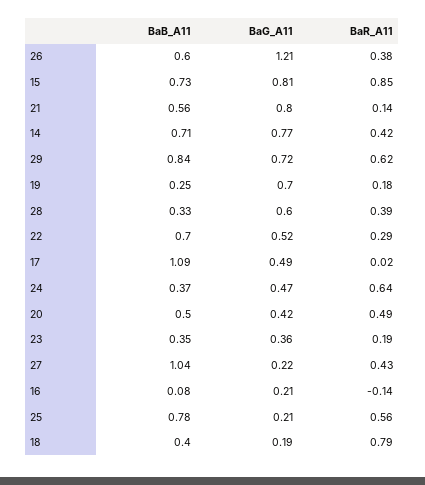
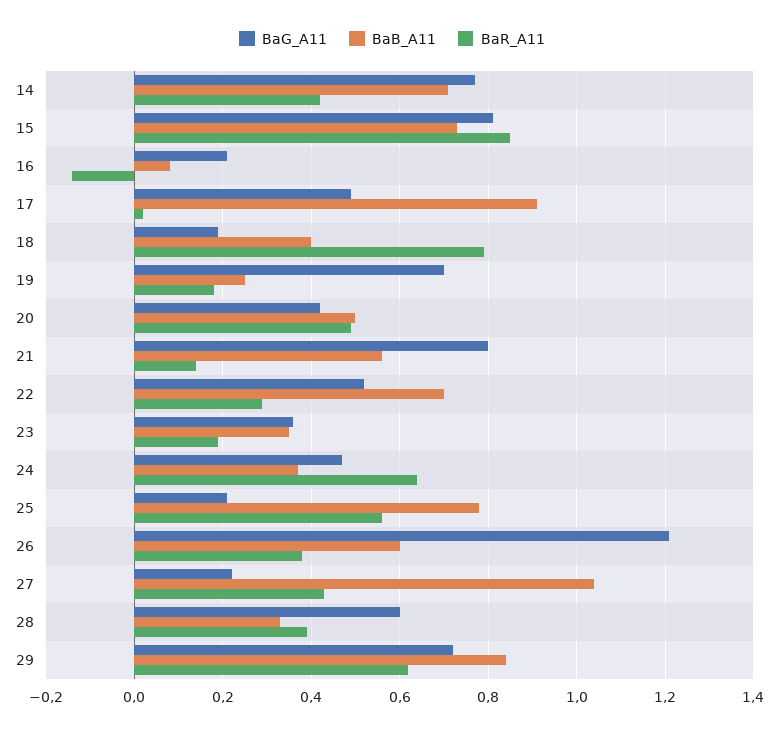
BaB_A11, 17: 1.09 -> 0.9

